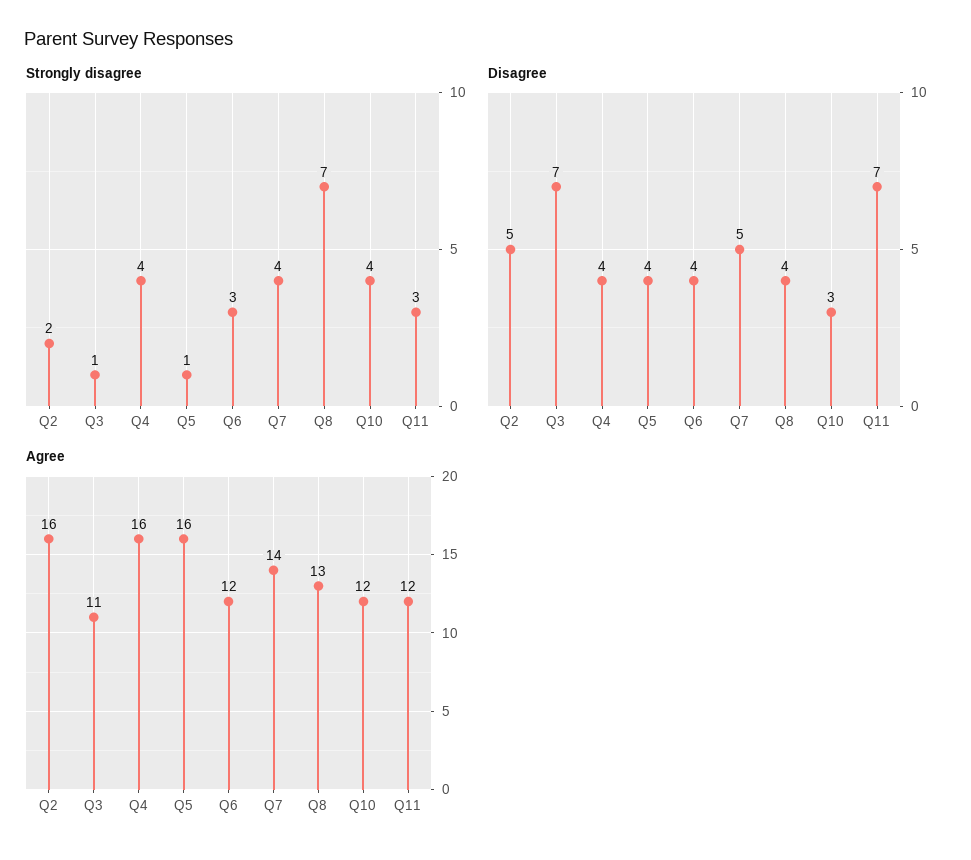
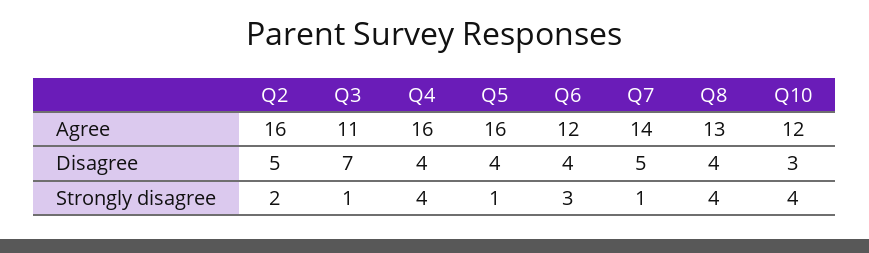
Strongly disagree, Q7: 4 -> 1
Strongly disagree, Q8: 7 -> 4
Strongly disagree, Q11: 3 -> none
Disagree, Q11: 7 -> none
Agree, Q11: 12 -> none

